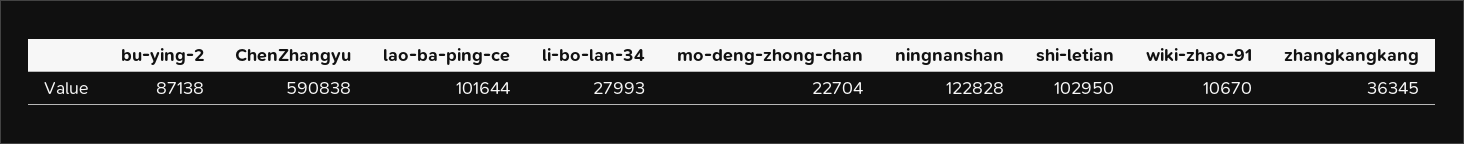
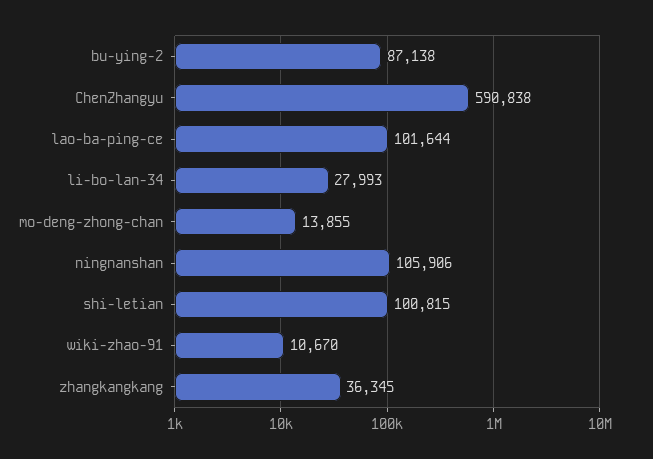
mo-deng-zhong-chan: 22704 -> 13855
ningnanshan: 122828 -> 105906
shi-letian: 102950 -> 100815

